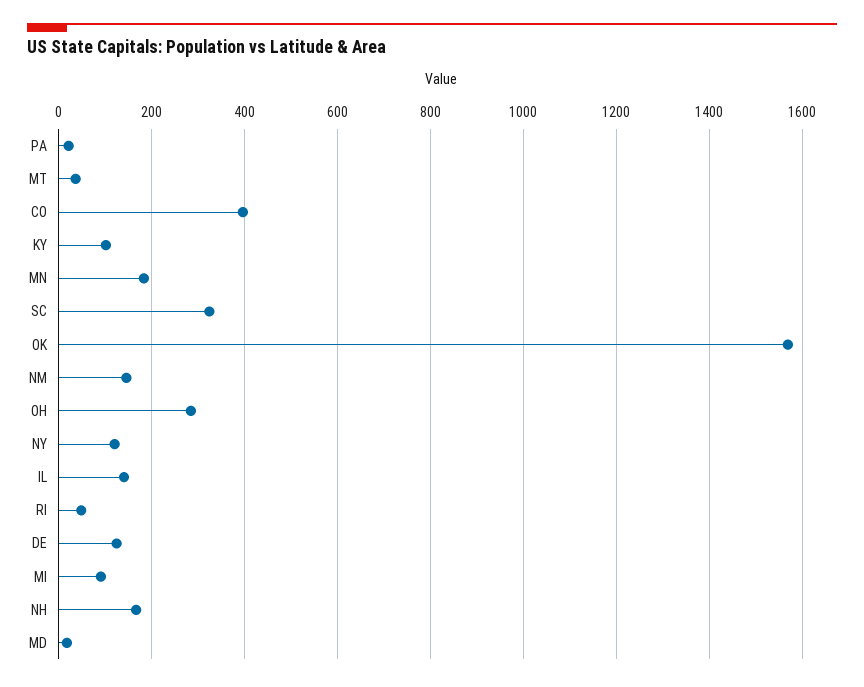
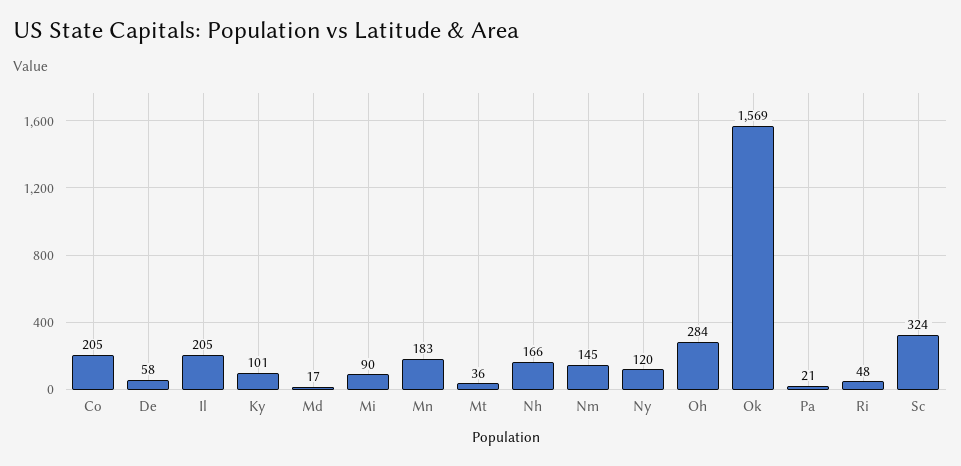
CO: 400 -> 205
IL: 140 -> 205
DE: 120 -> 58

